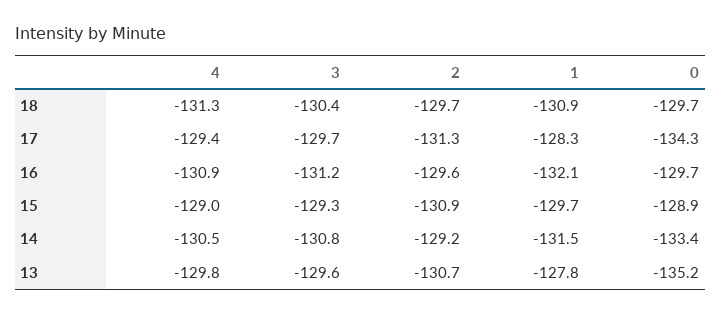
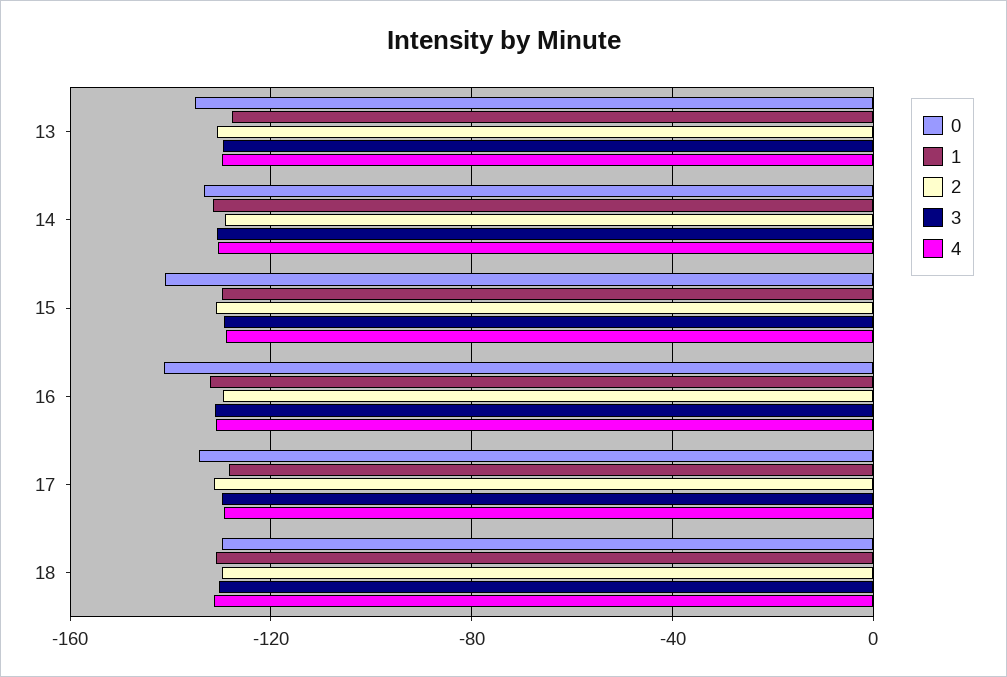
0, 16: -129.7 -> -140
0, 15: -128.9 -> -140

